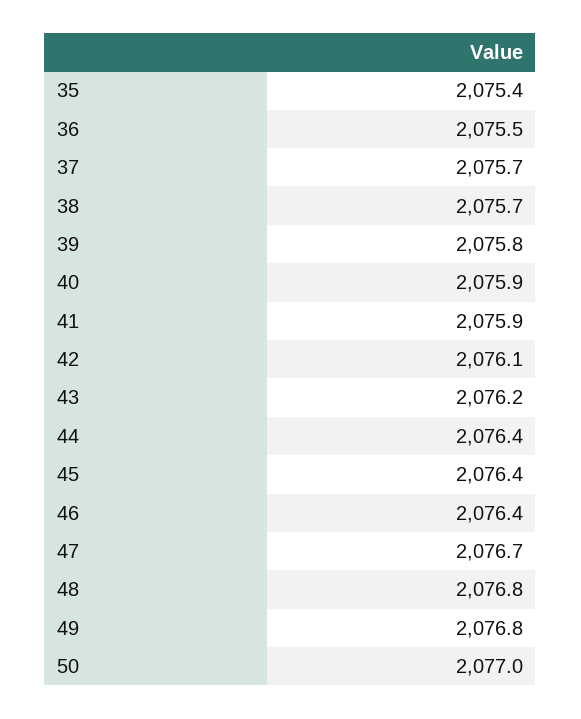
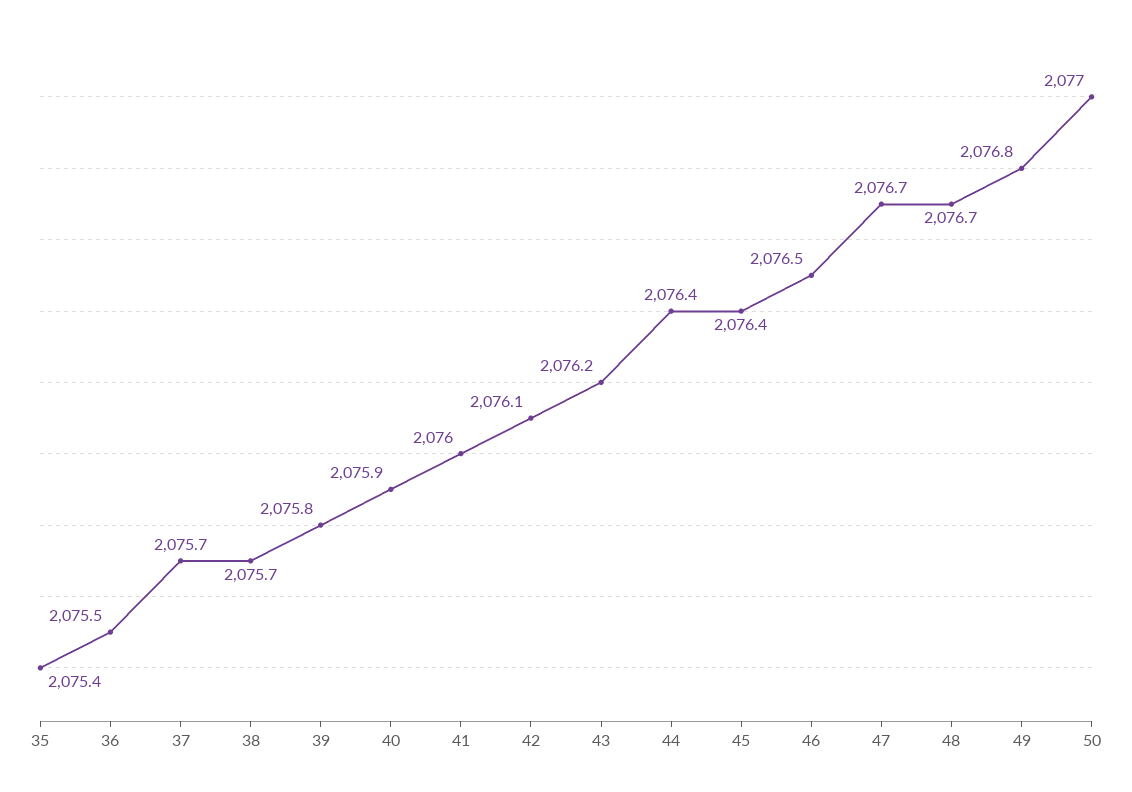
41: 2075.9 -> 2076
46: 2076.4 -> 2076.5
48: 2076.8 -> 2076.7

